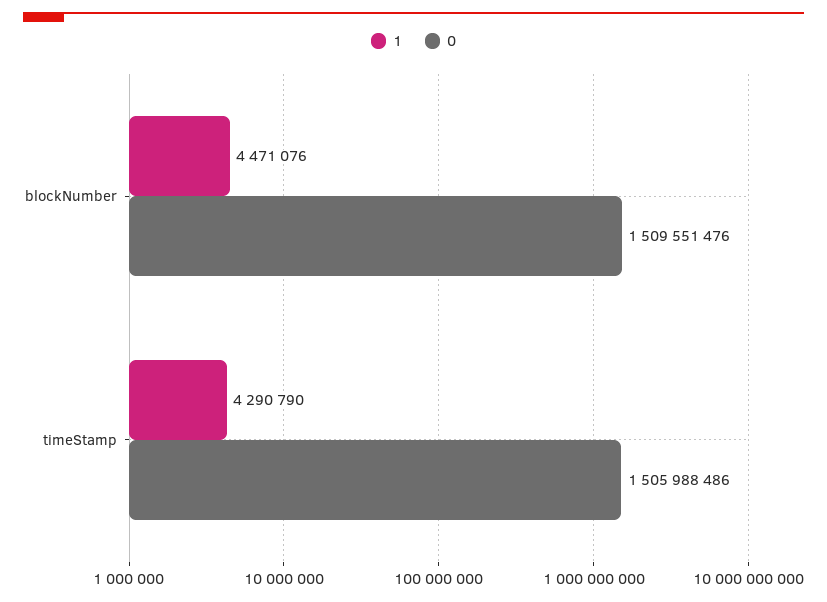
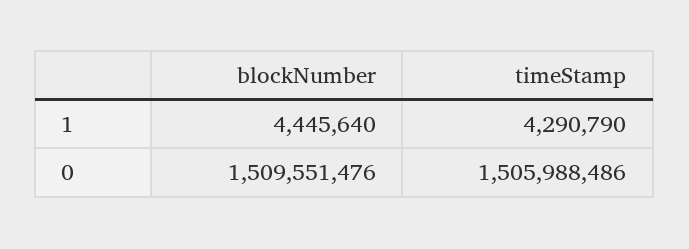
1, blockNumber: 4471076 -> 4445640

